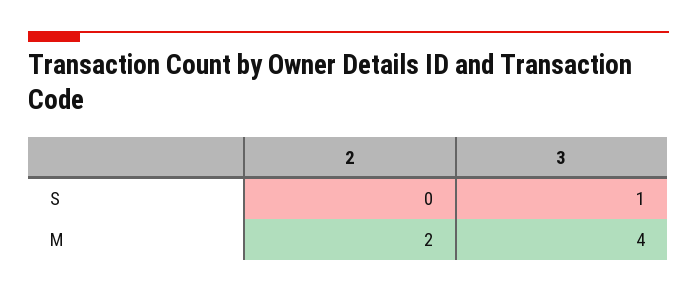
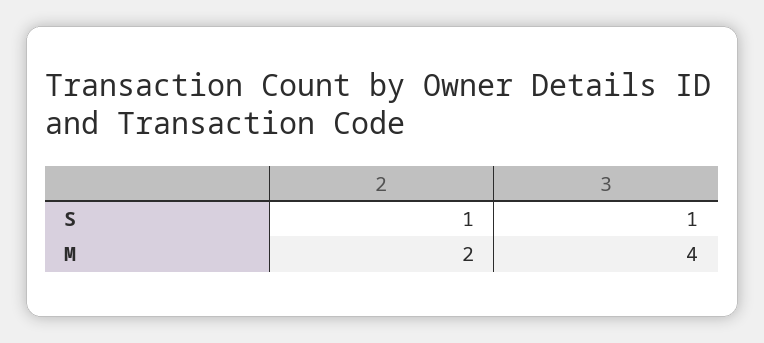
2, S: 0 -> 1

